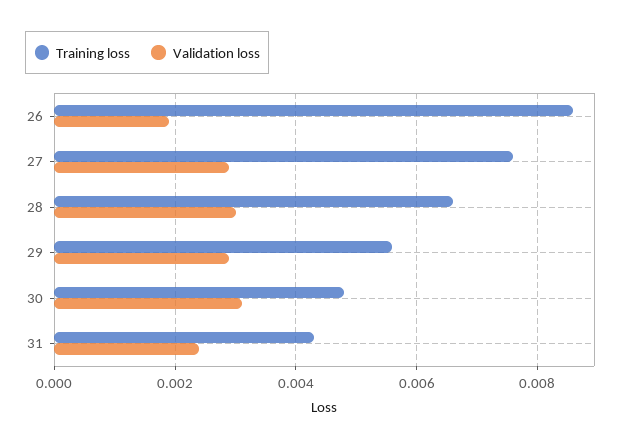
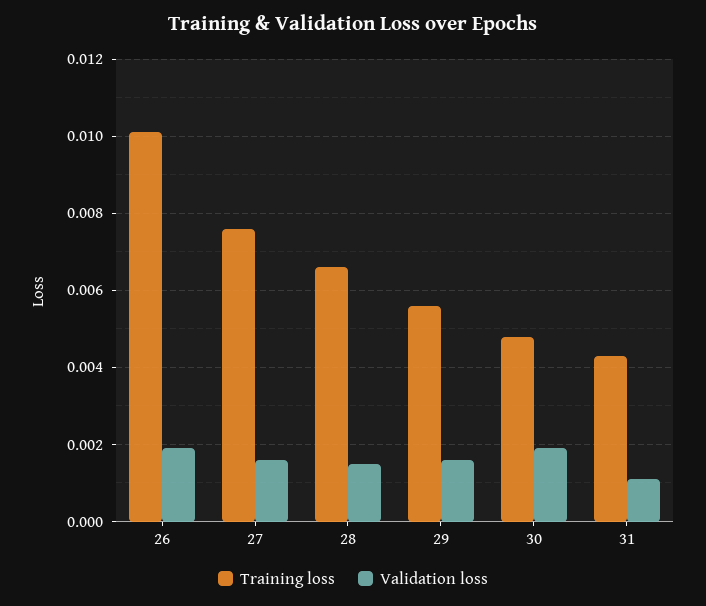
Training loss, 26: 0.0085 -> 0.01
Validation loss, 27: 0.003 -> 0.0015
Validation loss, 28: 0.003 -> 0.0015
Validation loss, 29: 0.003 -> 0.0015
Validation loss, 30: 0.003 -> 0.002
Validation loss, 31: 0.0025 -> 0.001

